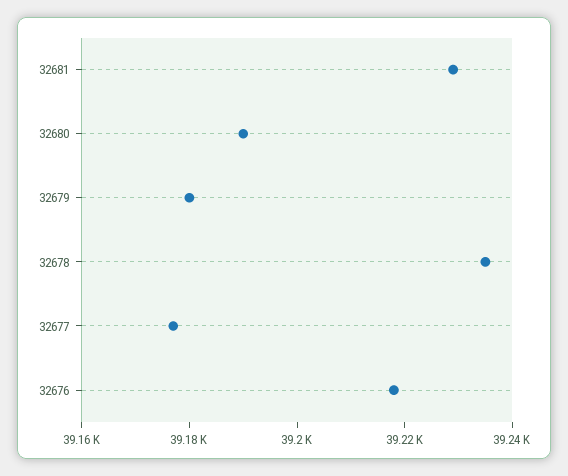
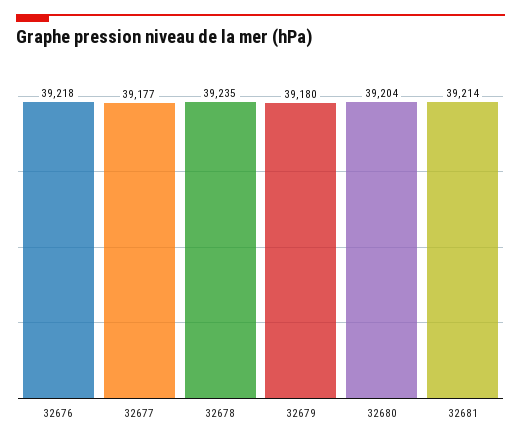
32681: 39230 -> 39214
32680: 39190 -> 39204

